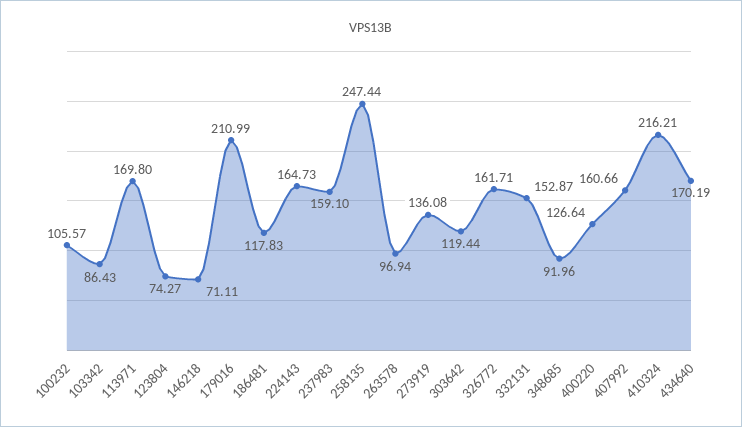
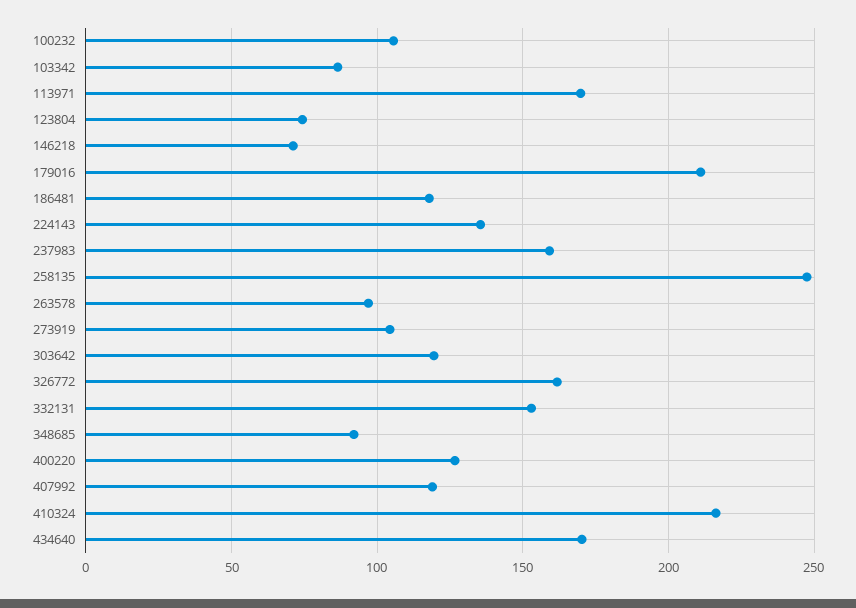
224143: 164.73 -> 135
273919: 136.08 -> 105
407992: 160.66 -> 120

